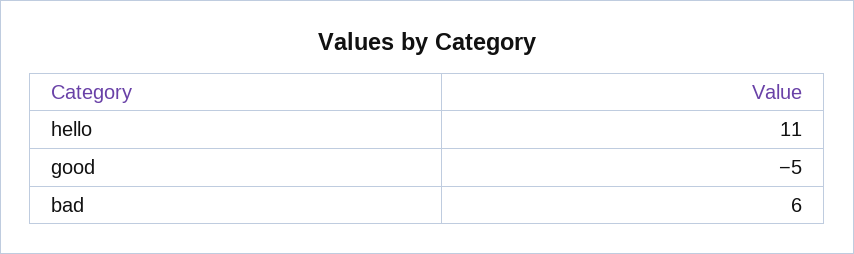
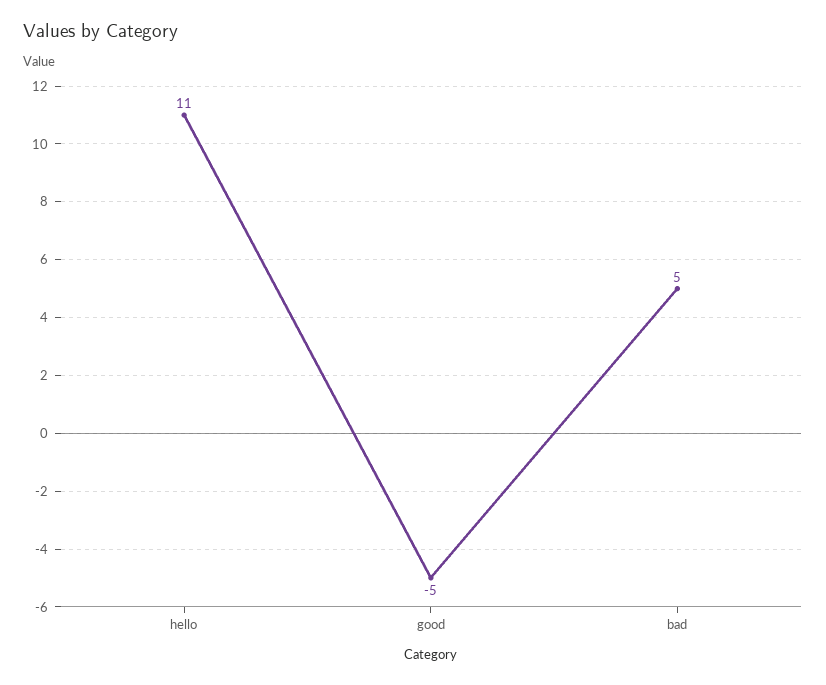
bad: 6 -> 5

